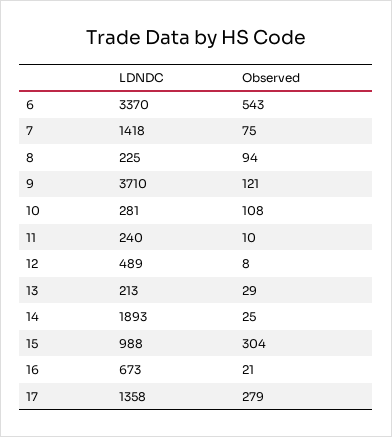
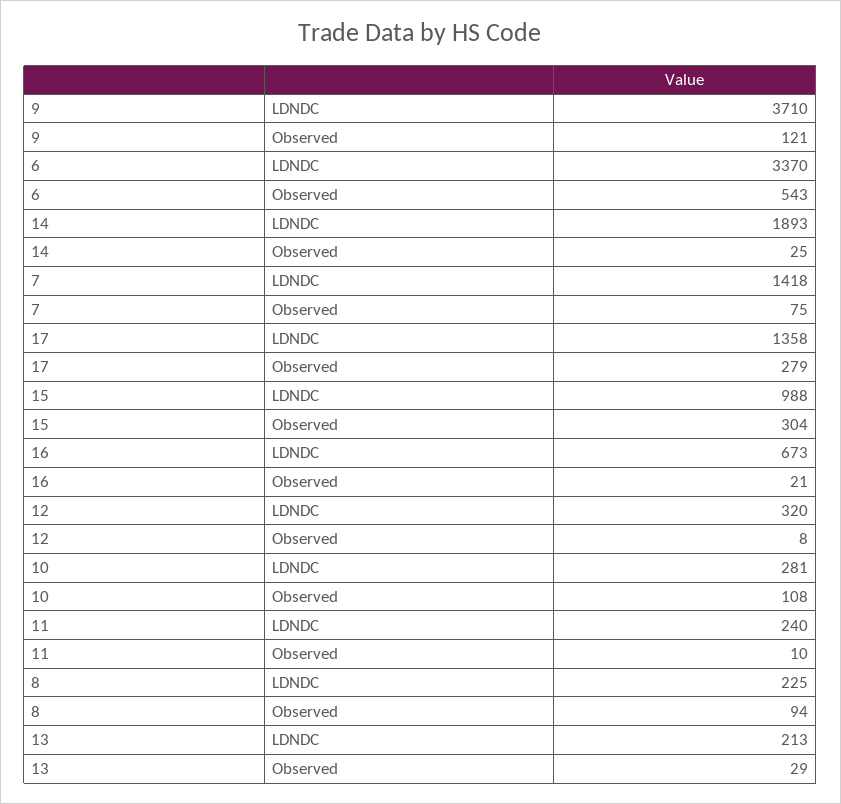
LDNDC, 12: 489 -> 320

